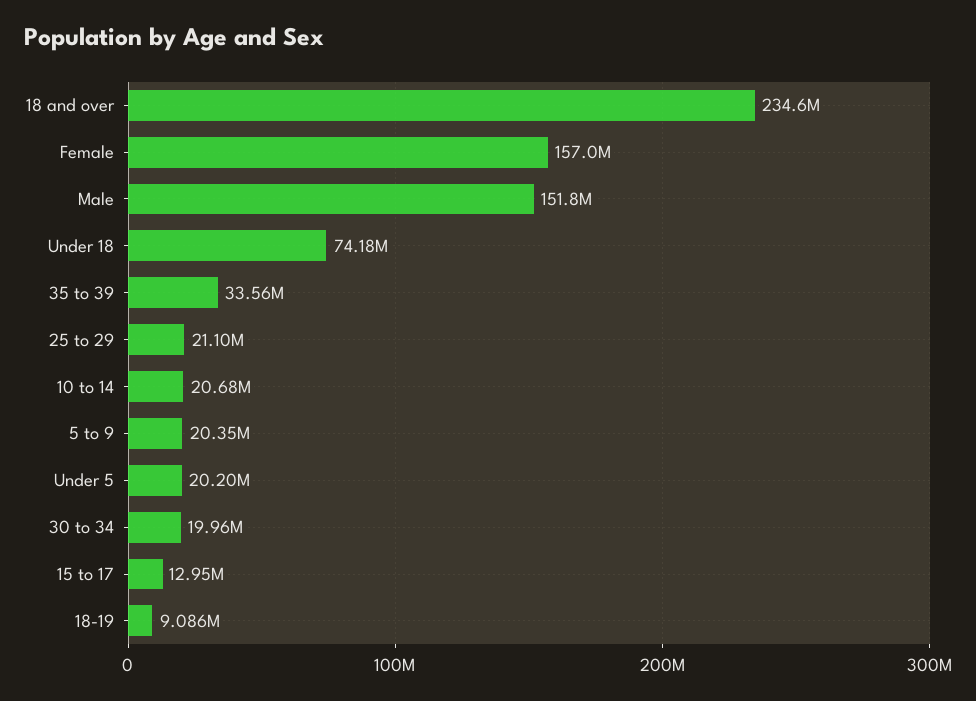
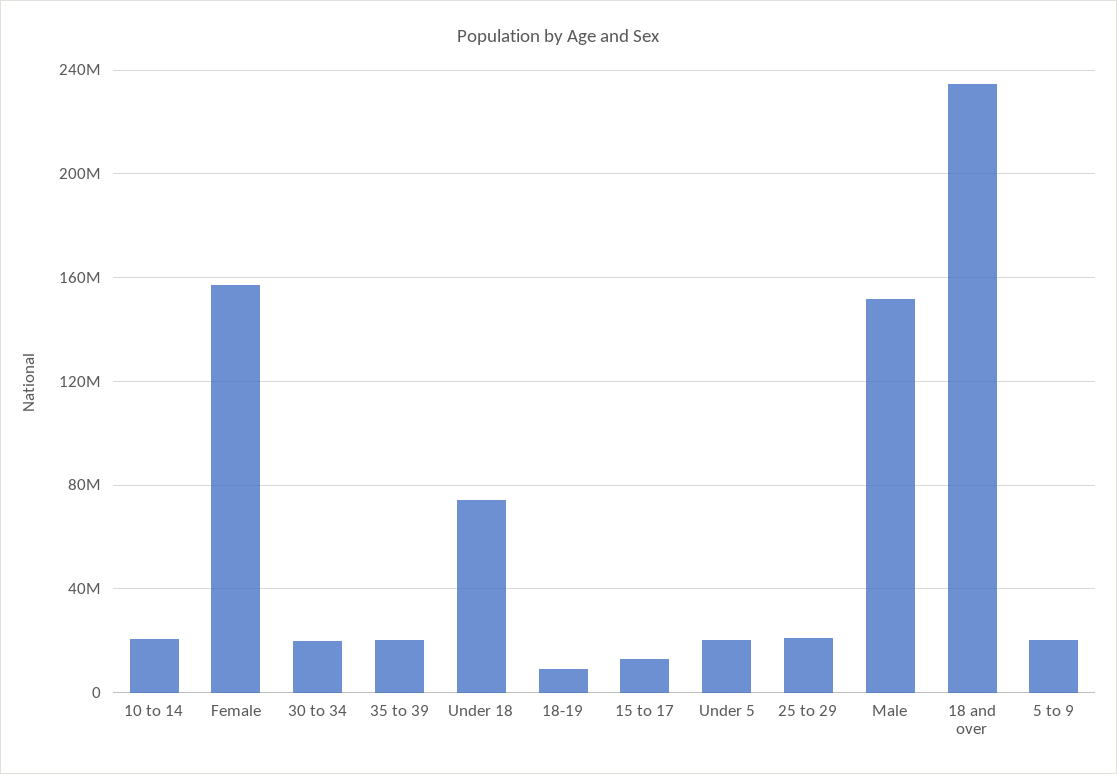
35 to 39: 33560000 -> 20000000

